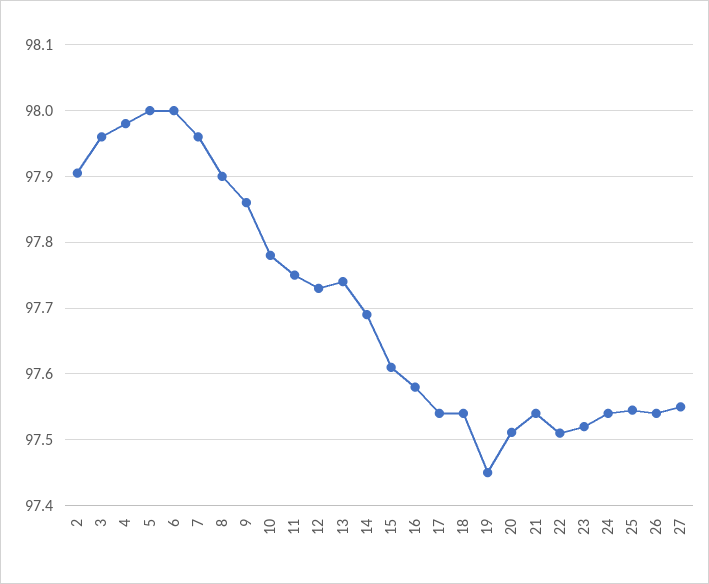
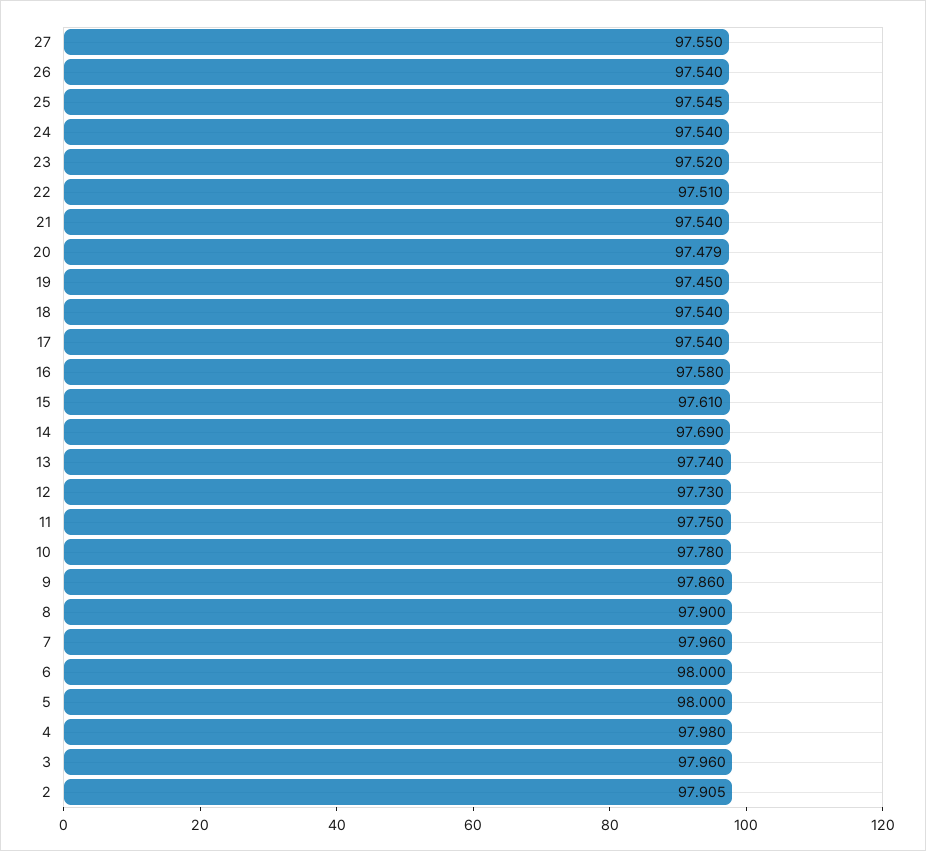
20: 97.51 -> 97.479

